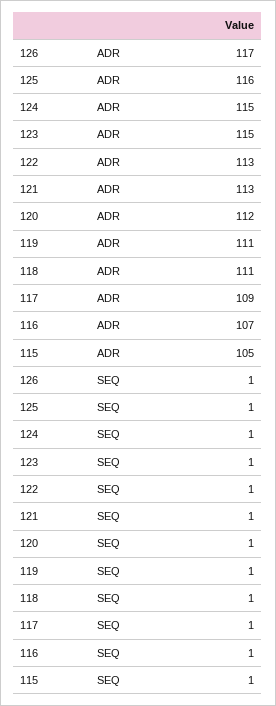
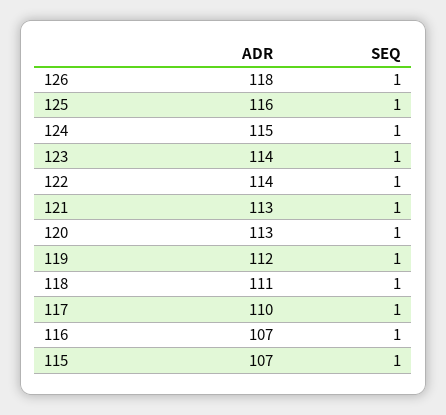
126, ADR: 117 -> 118
123, ADR: 115 -> 114
122, ADR: 113 -> 114
120, ADR: 112 -> 113
119, ADR: 111 -> 112
117, ADR: 109 -> 110
115, ADR: 105 -> 107

